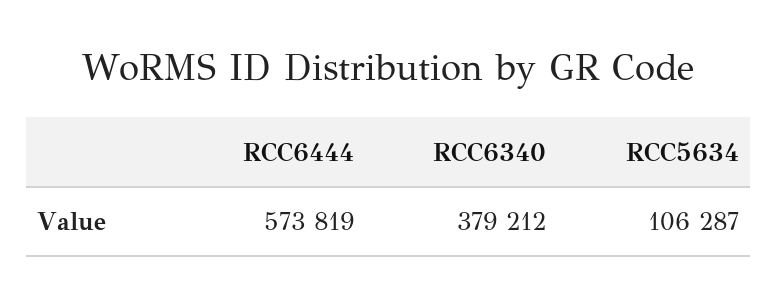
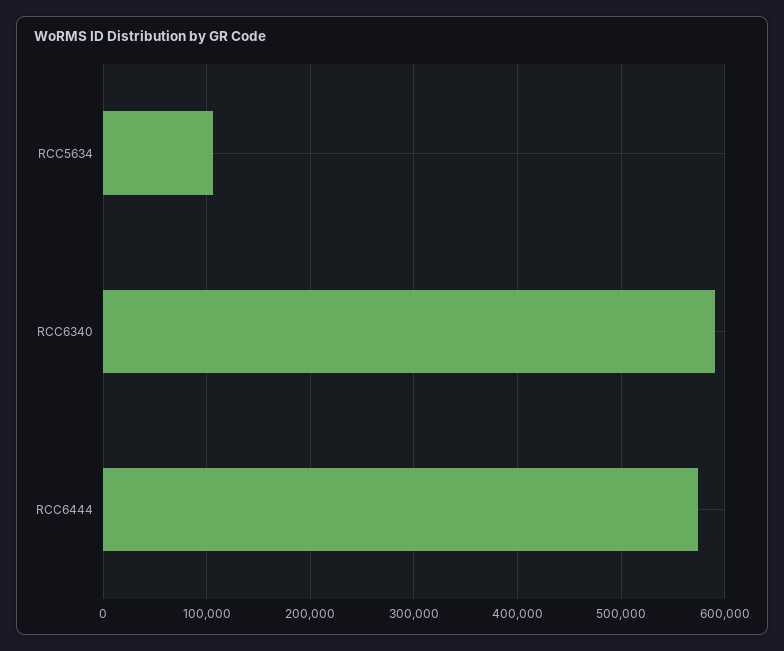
RCC6340: 379212 -> 590000

